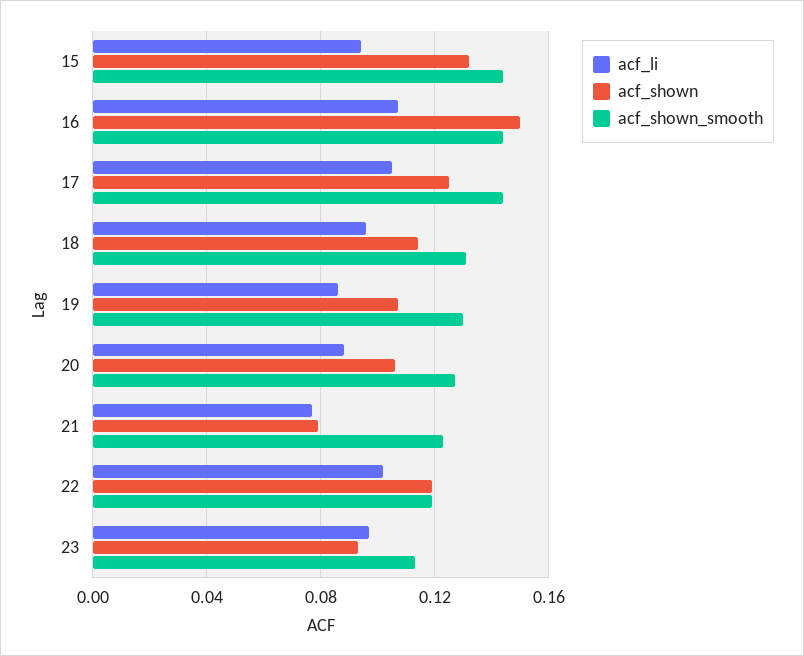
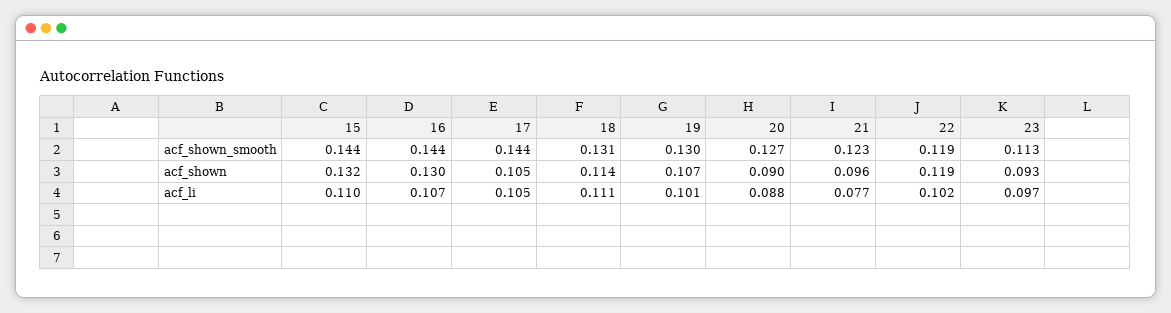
acf_li, 15: 0.095 -> 0.11
acf_shown, 16: 0.15 -> 0.13
acf_shown, 17: 0.125 -> 0.105
acf_li, 18: 0.095 -> 0.111
acf_li, 19: 0.085 -> 0.101
acf_shown, 20: 0.105 -> 0.09
acf_shown, 21: 0.08 -> 0.096

